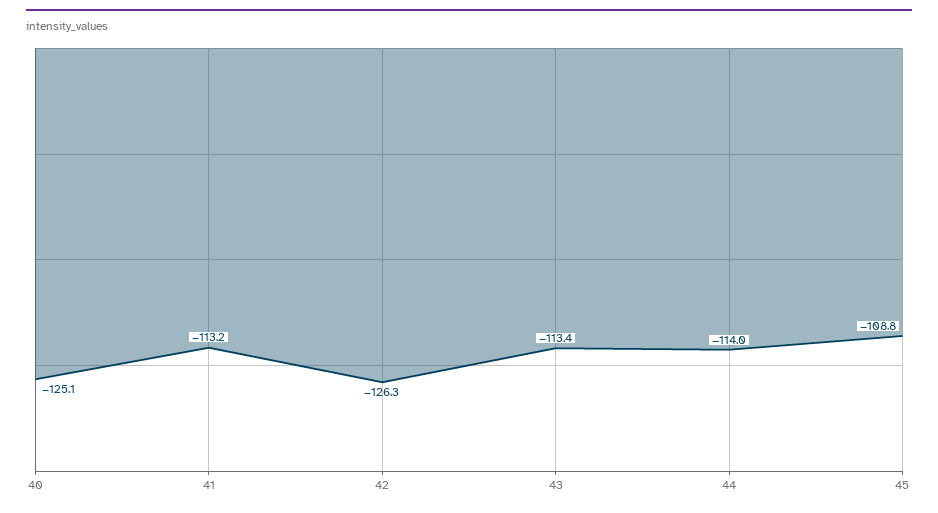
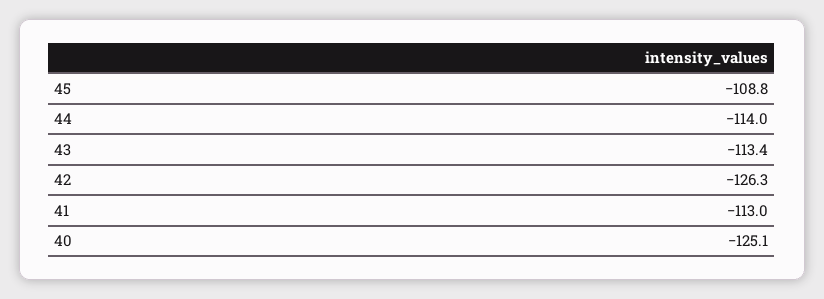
41: -113.2 -> -113

